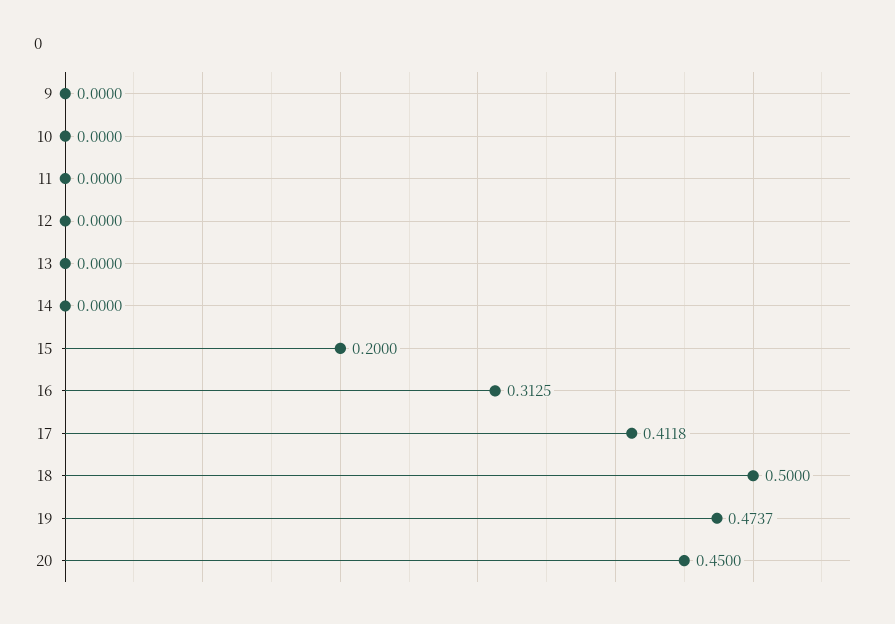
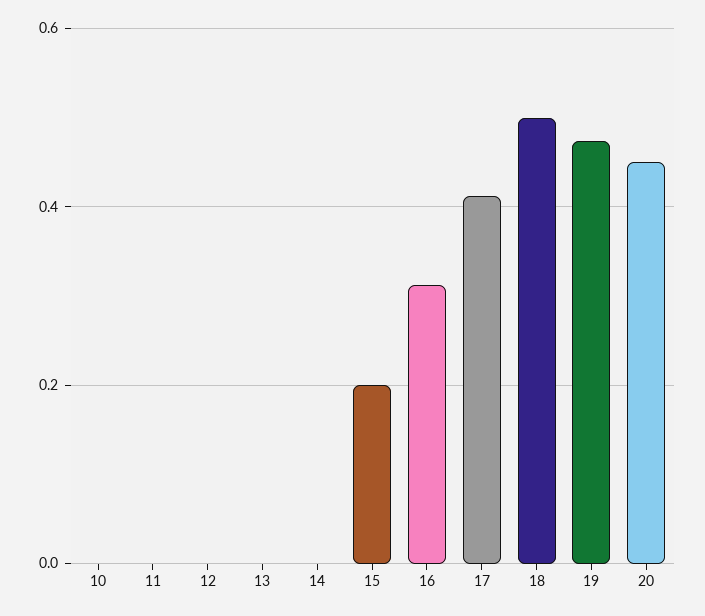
9: 0 -> none

